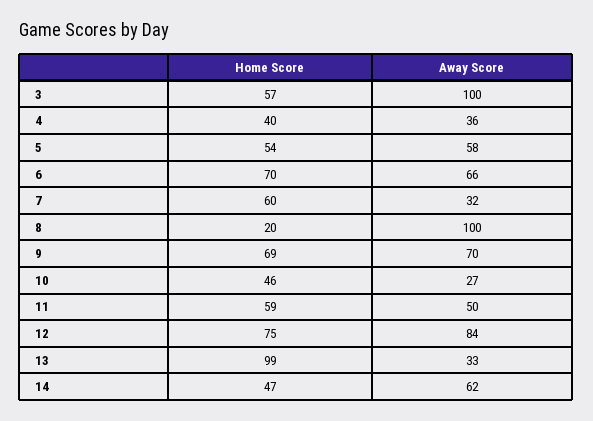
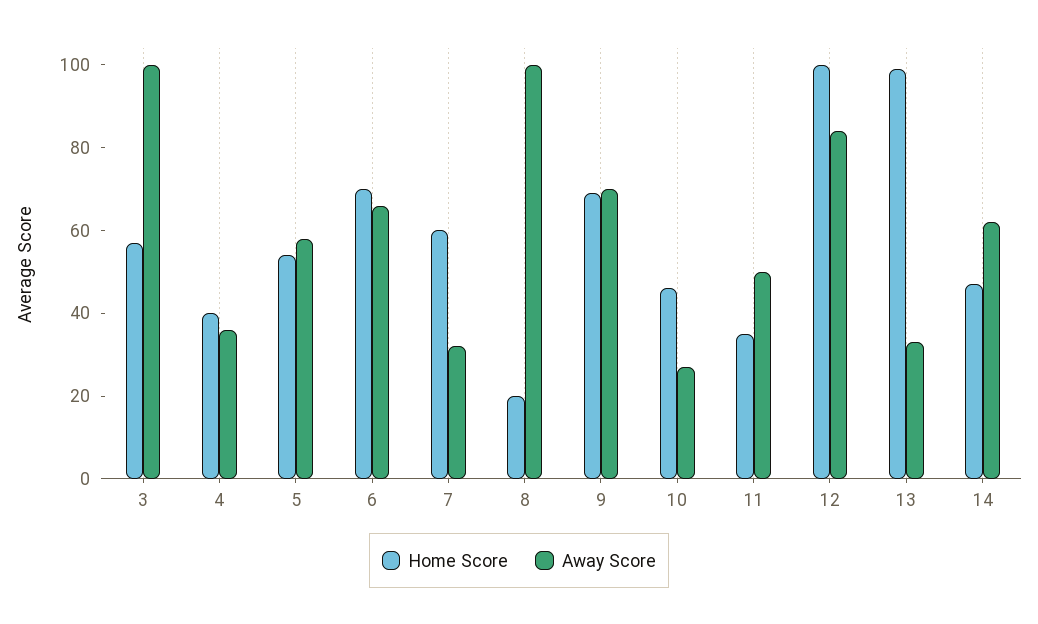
Home Score, 11: 59 -> 35
Home Score, 12: 75 -> 100

